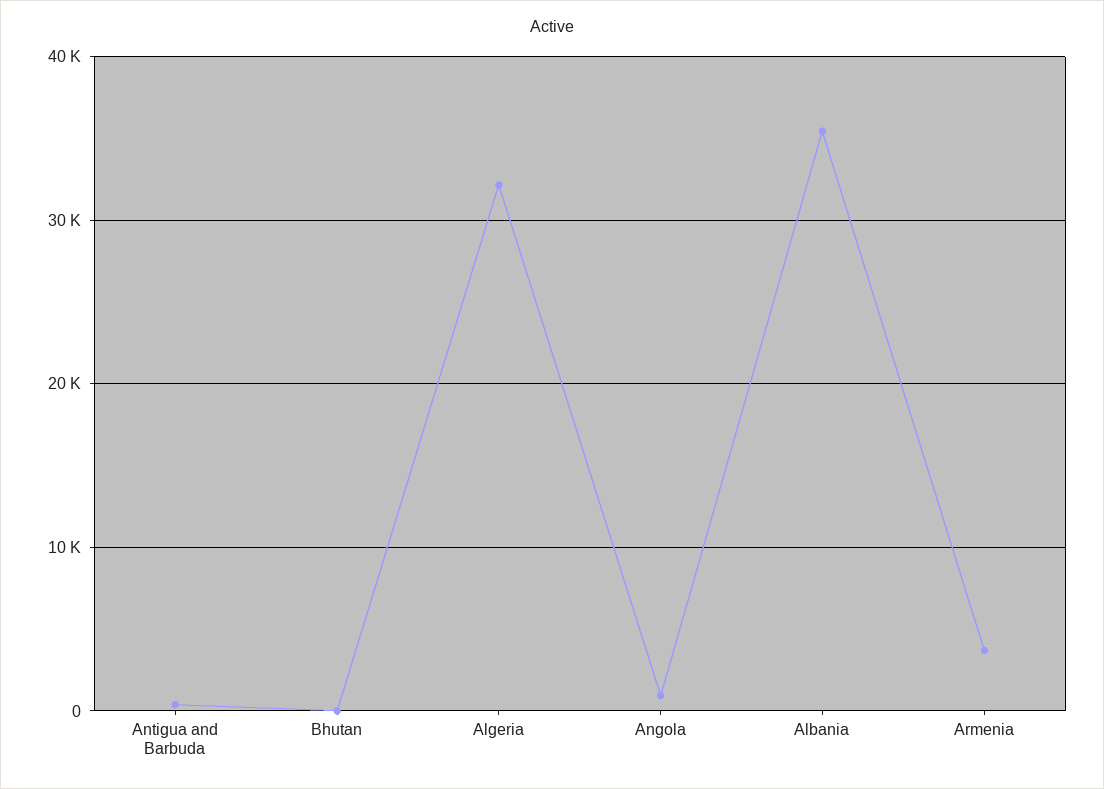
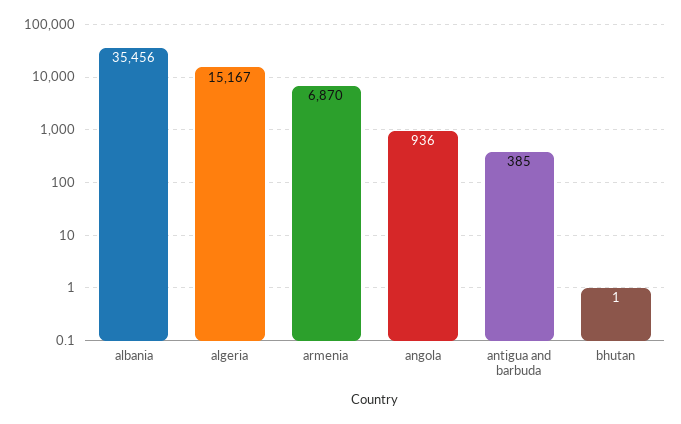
Algeria: 32000 -> 15167
Armenia: 4000 -> 6870

